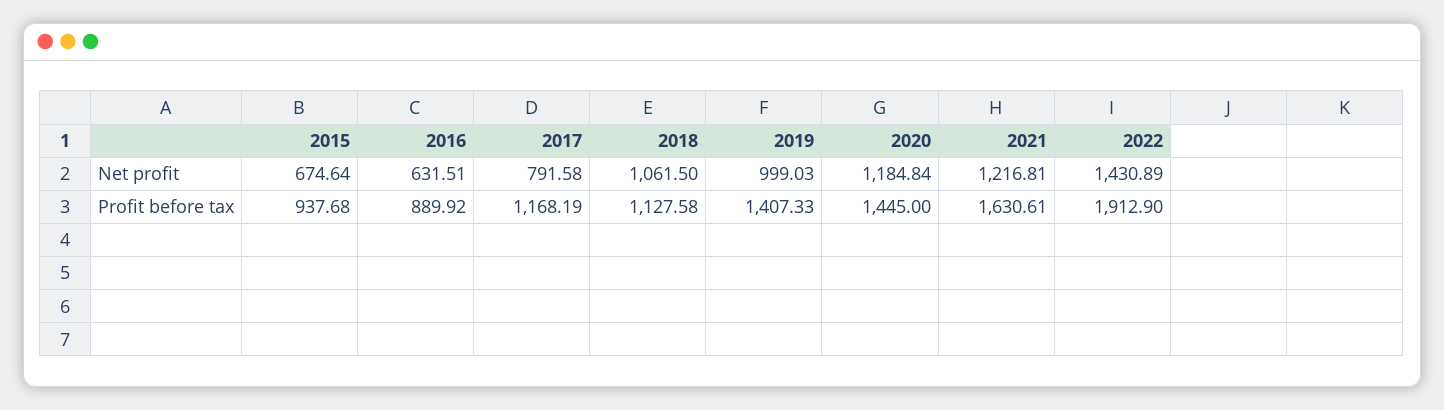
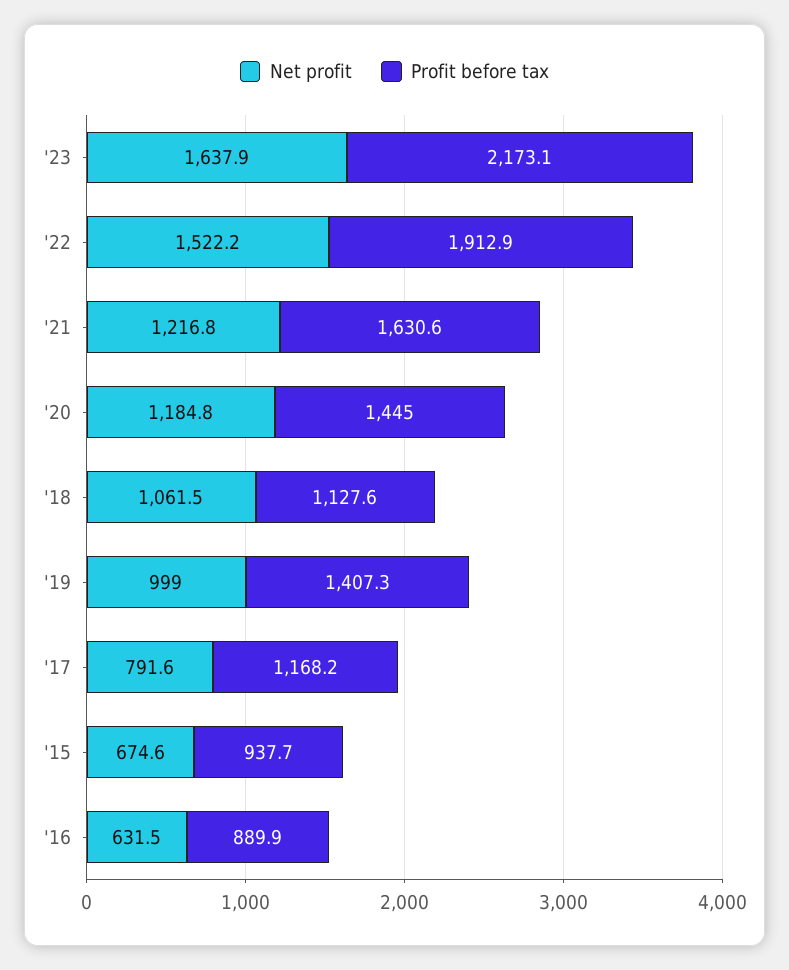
Net profit, 2022: 1430.89 -> 1522.2
Net profit, '23: none -> 1637.9
Profit before tax, '23: none -> 2173.1

